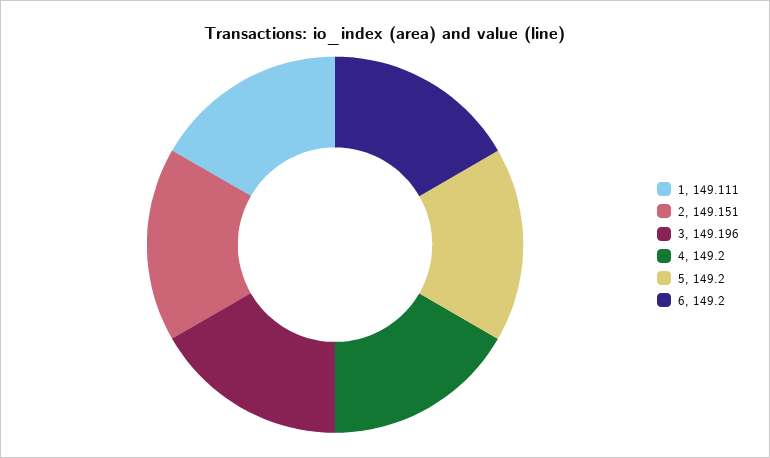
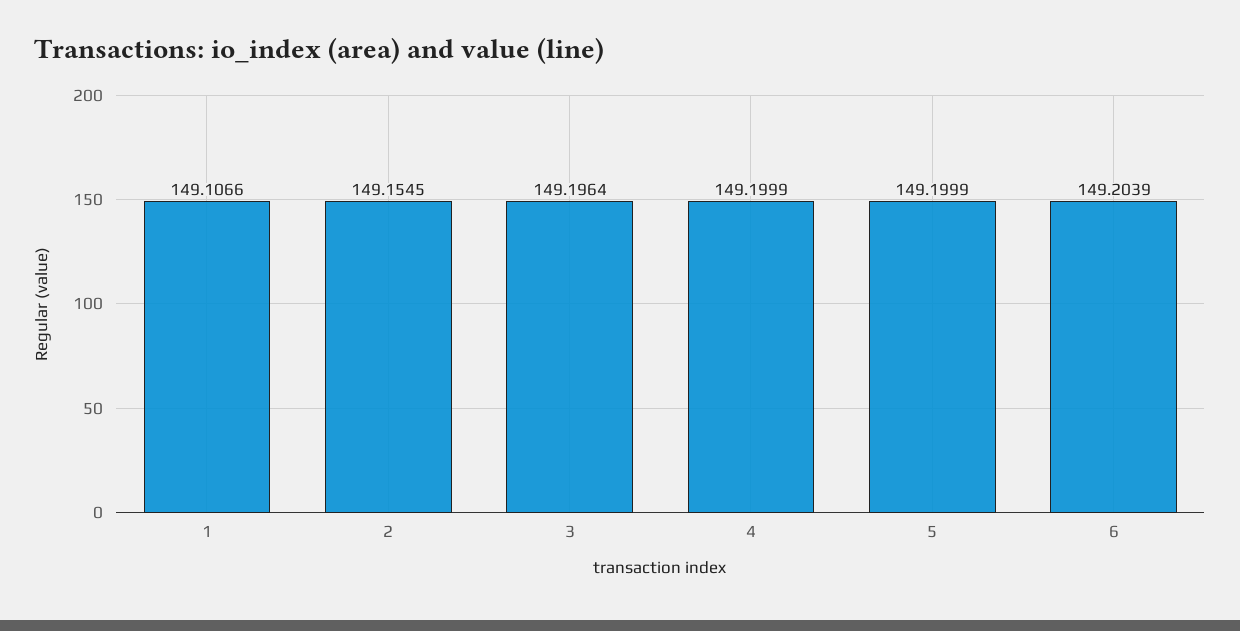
1: 149.111 -> 149.1066
2: 149.151 -> 149.1545
6: 149.2 -> 149.2039

